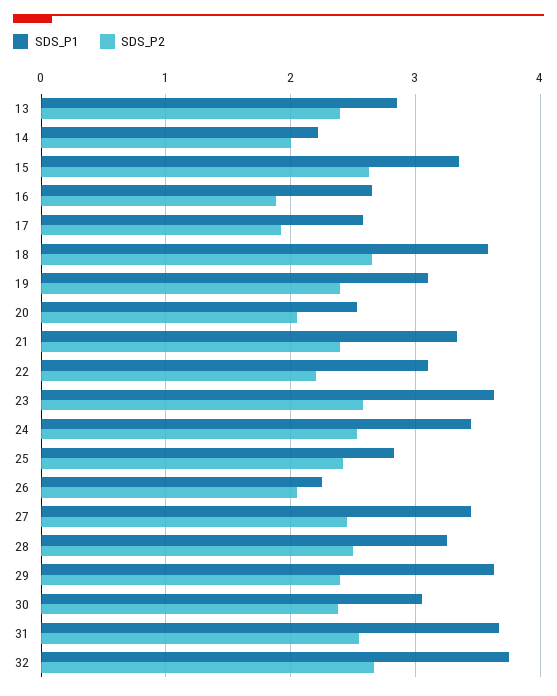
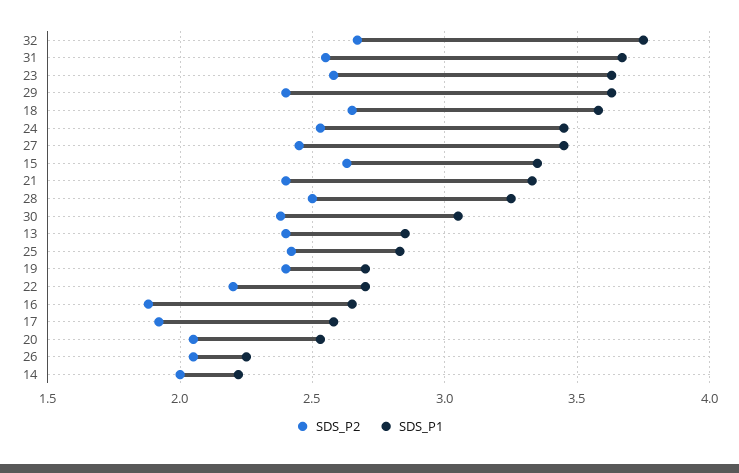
SDS_P1, 19: 3.1 -> 2.7
SDS_P1, 22: 3.1 -> 2.7

